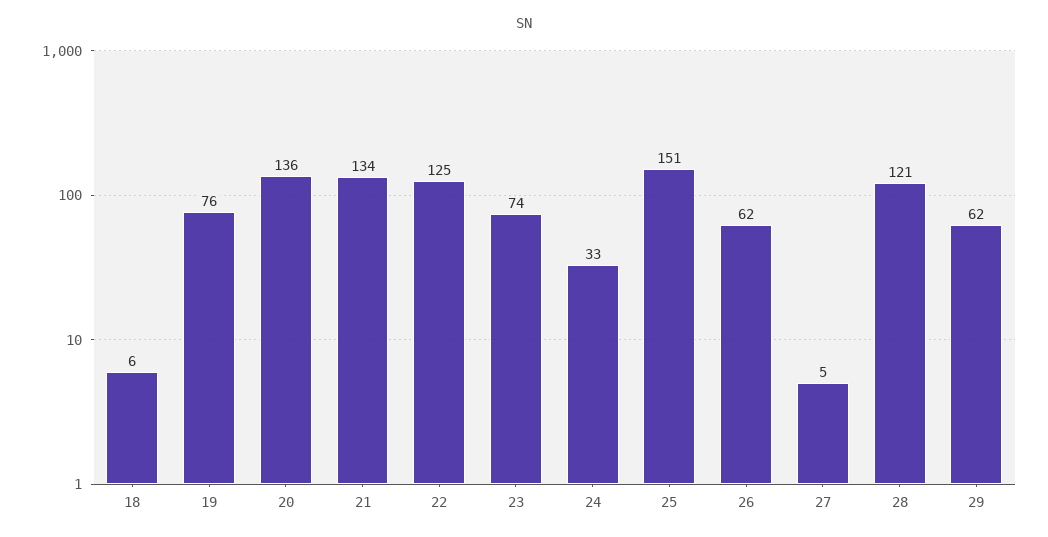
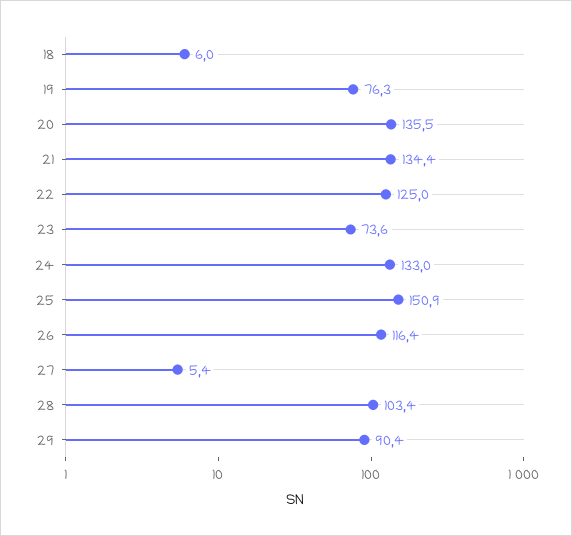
24: 33 -> 133
26: 62 -> 116.4
28: 121 -> 103.4
29: 62 -> 90.4

